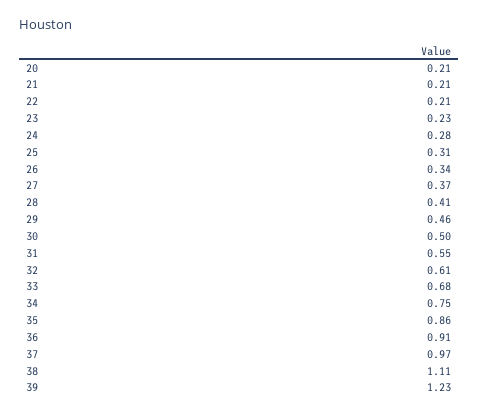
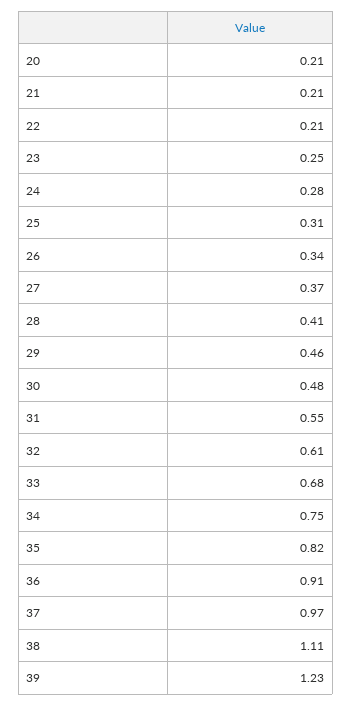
23: 0.23 -> 0.25
30: 0.5 -> 0.48
35: 0.86 -> 0.82

